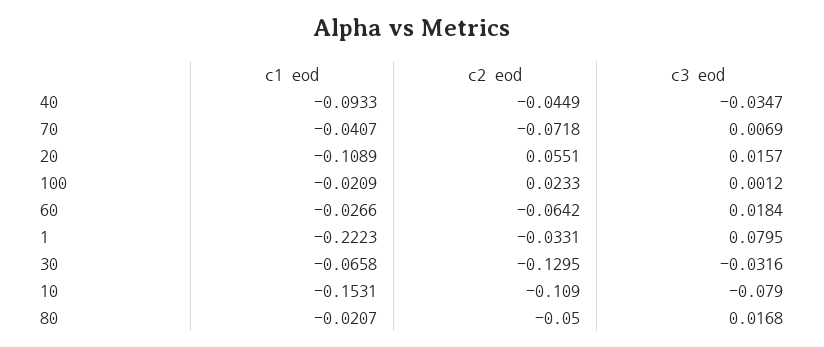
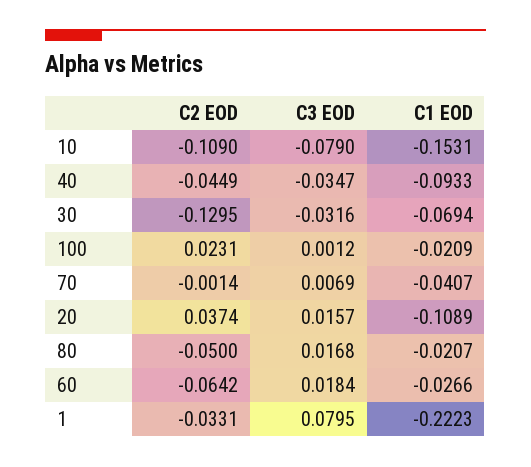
c2 eod, 70: -0.0718 -> -0.0014
c2 eod, 20: 0.0551 -> 0.0374
c2 eod, 100: 0.0233 -> 0.0231
c1 eod, 30: -0.0658 -> -0.0694

